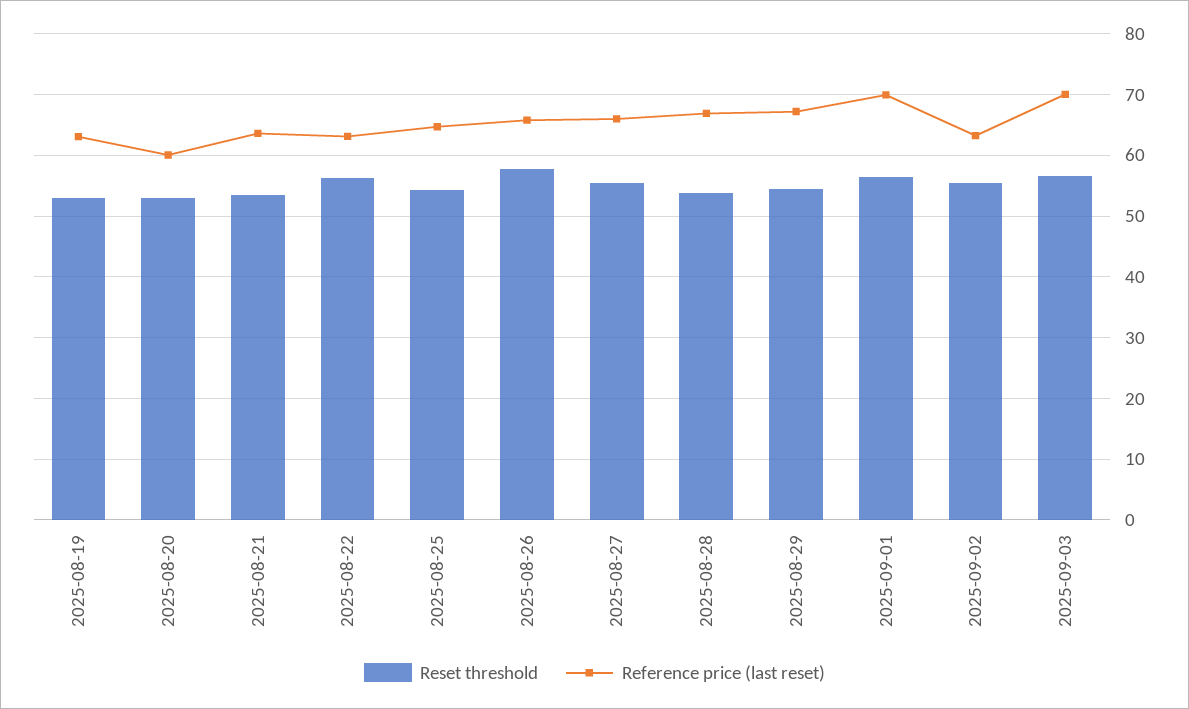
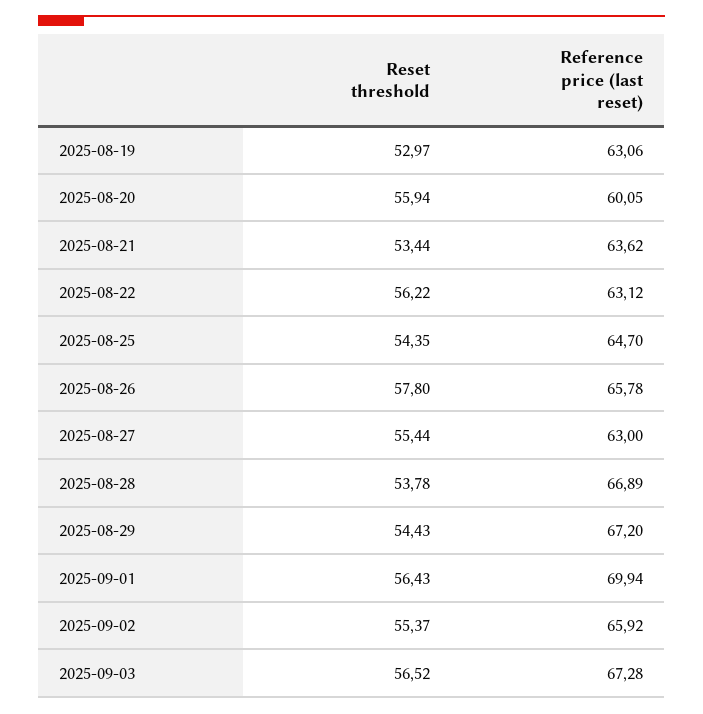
Reset threshold, 2025-08-20: 53 -> 55.94
Reference price (last reset), 2025-08-27: 66 -> 63
Reference price (last reset), 2025-09-02: 63 -> 65.92
Reference price (last reset), 2025-09-03: 70 -> 67.28

